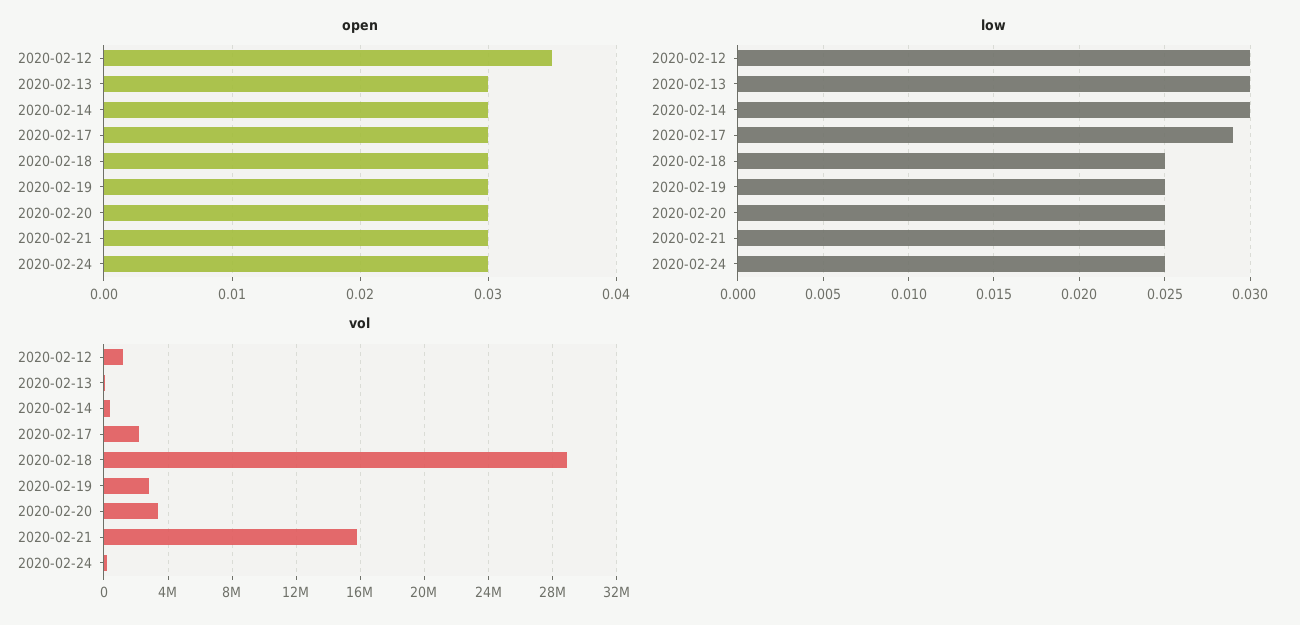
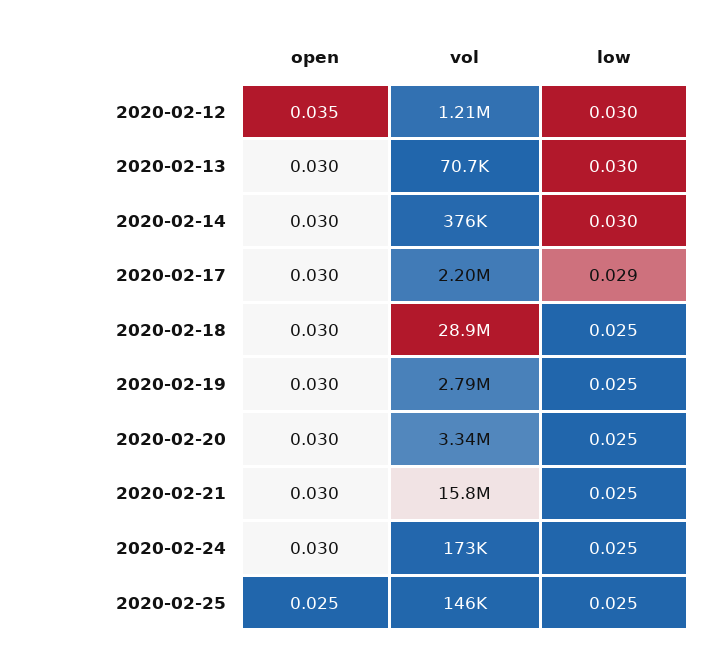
open, 2020-02-25: none -> 0.025
vol, 2020-02-25: none -> 146000
low, 2020-02-25: none -> 0.025

